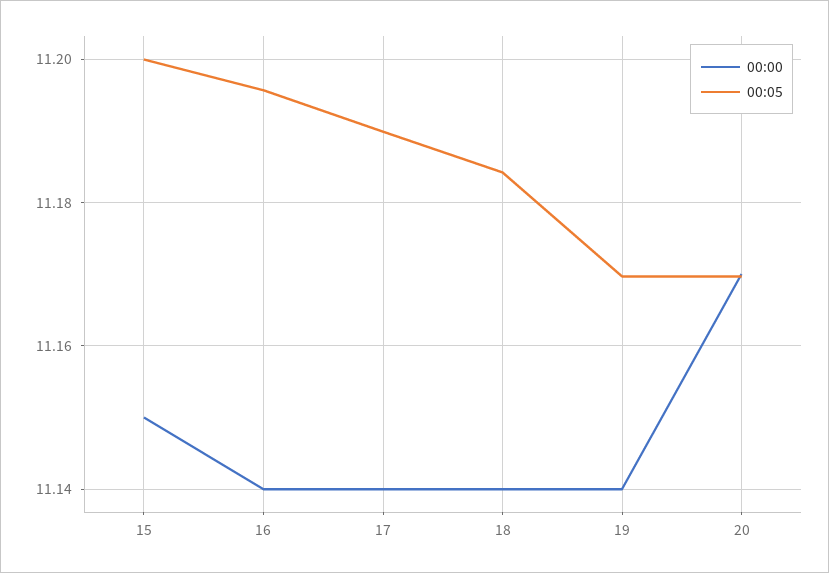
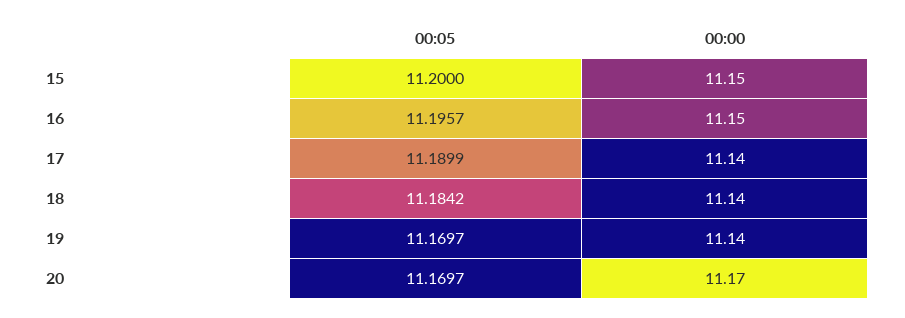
00:00, 16: 11.14 -> 11.15

